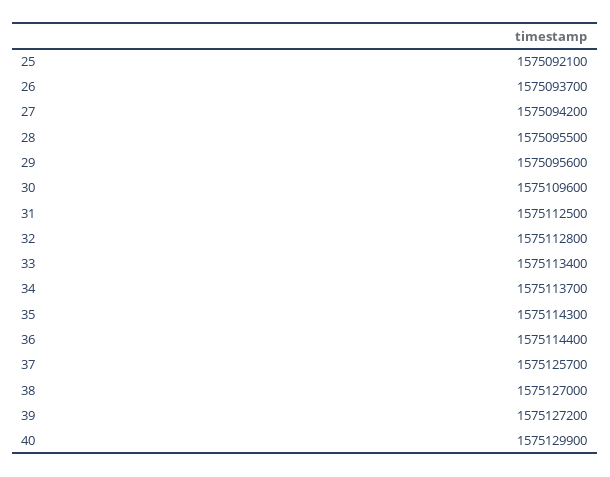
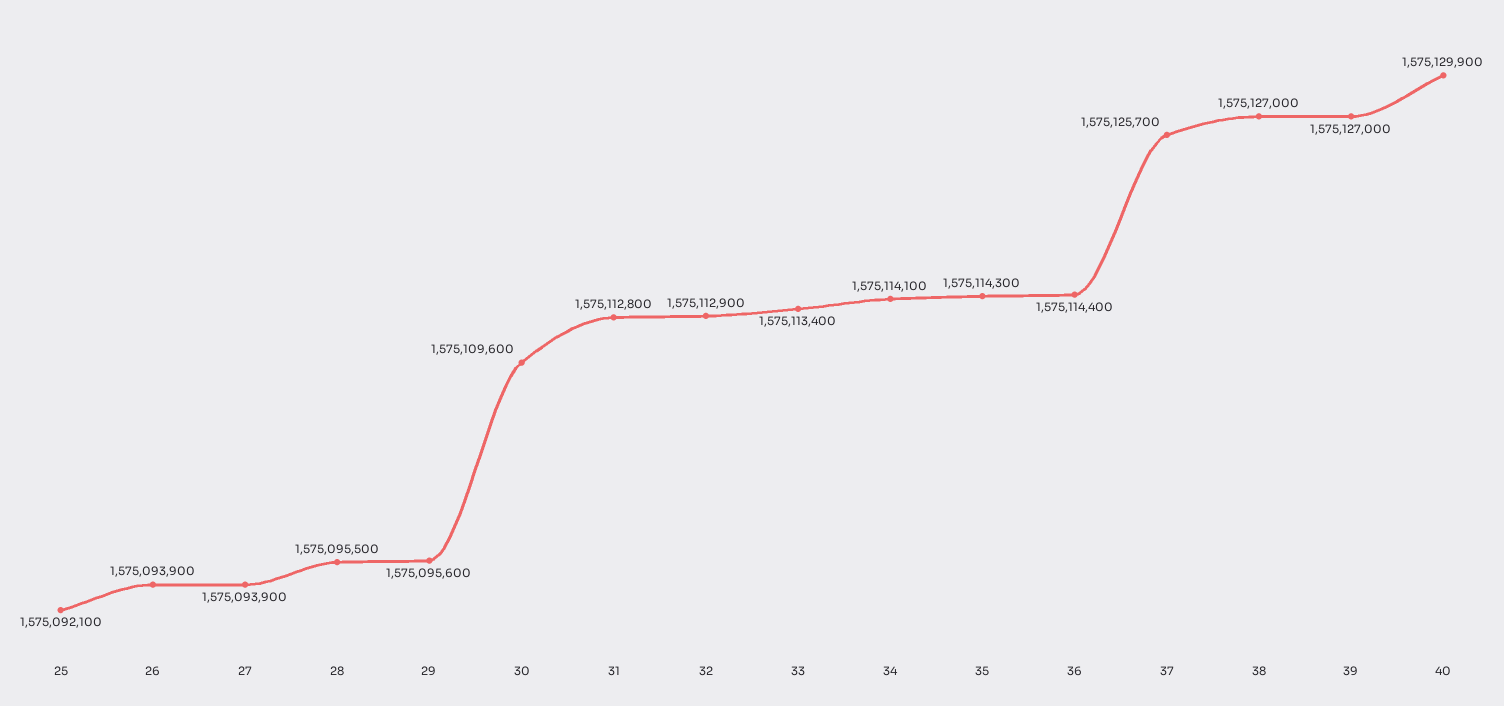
26: 1575093700 -> 1575093900
27: 1575094200 -> 1575093900
31: 1575112500 -> 1575112800
32: 1575112800 -> 1575112900
34: 1575113700 -> 1575114100
39: 1575127200 -> 1575127000

